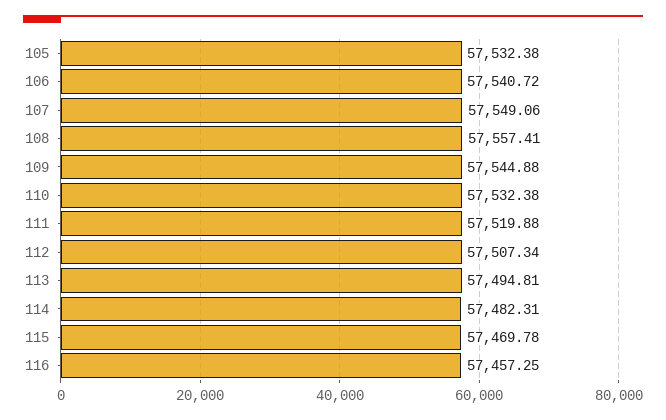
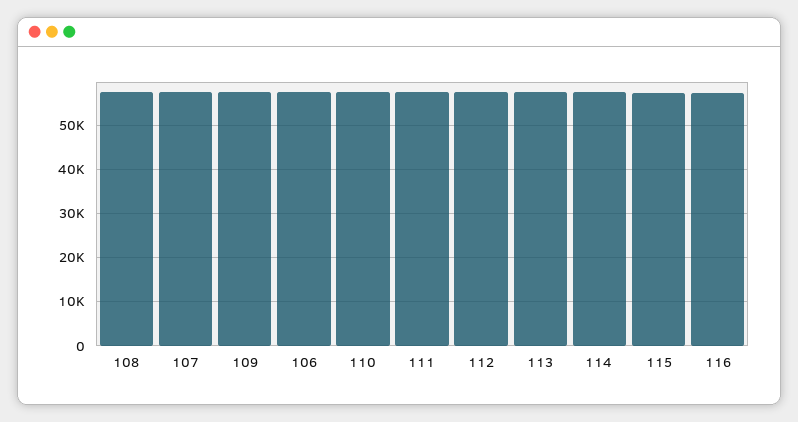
105: 57532.38 -> none

